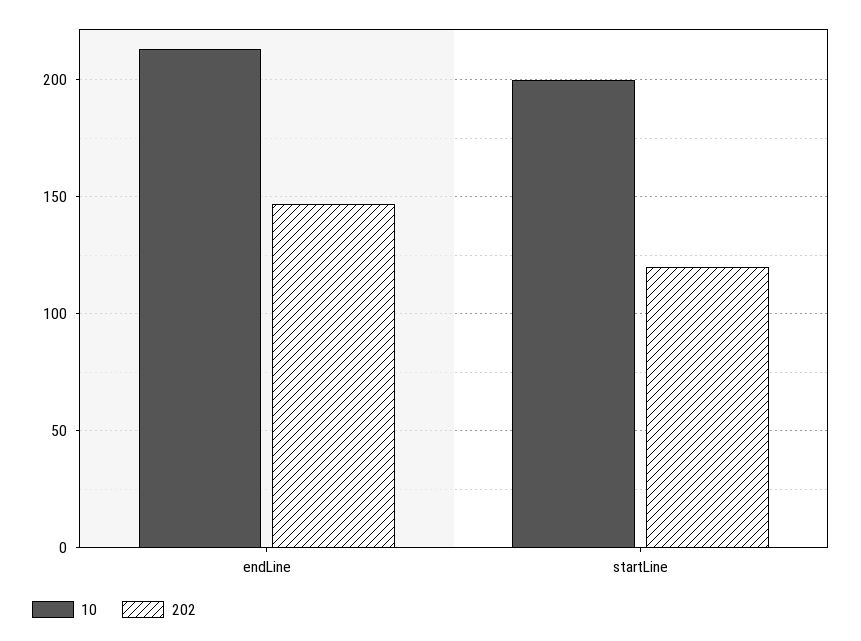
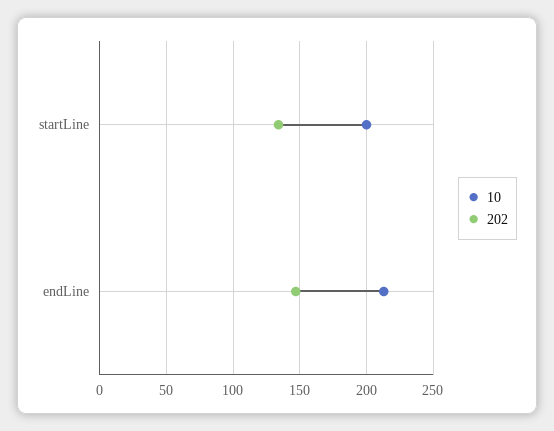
202, startLine: 120 -> 135

